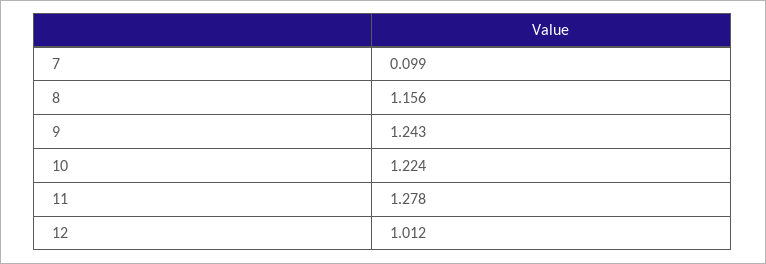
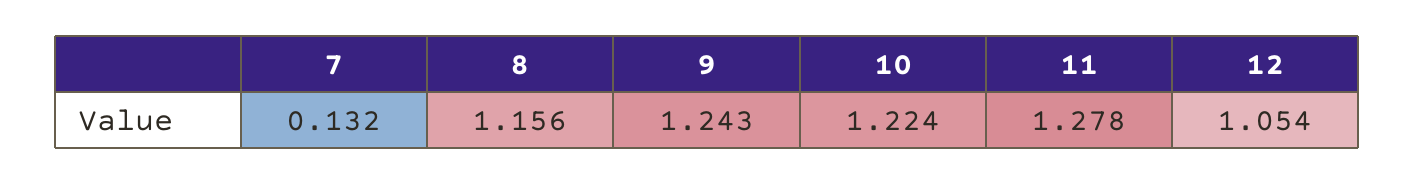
7: 0.099 -> 0.132
12: 1.012 -> 1.054

